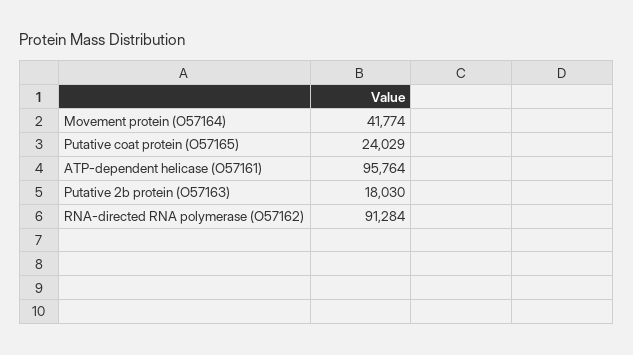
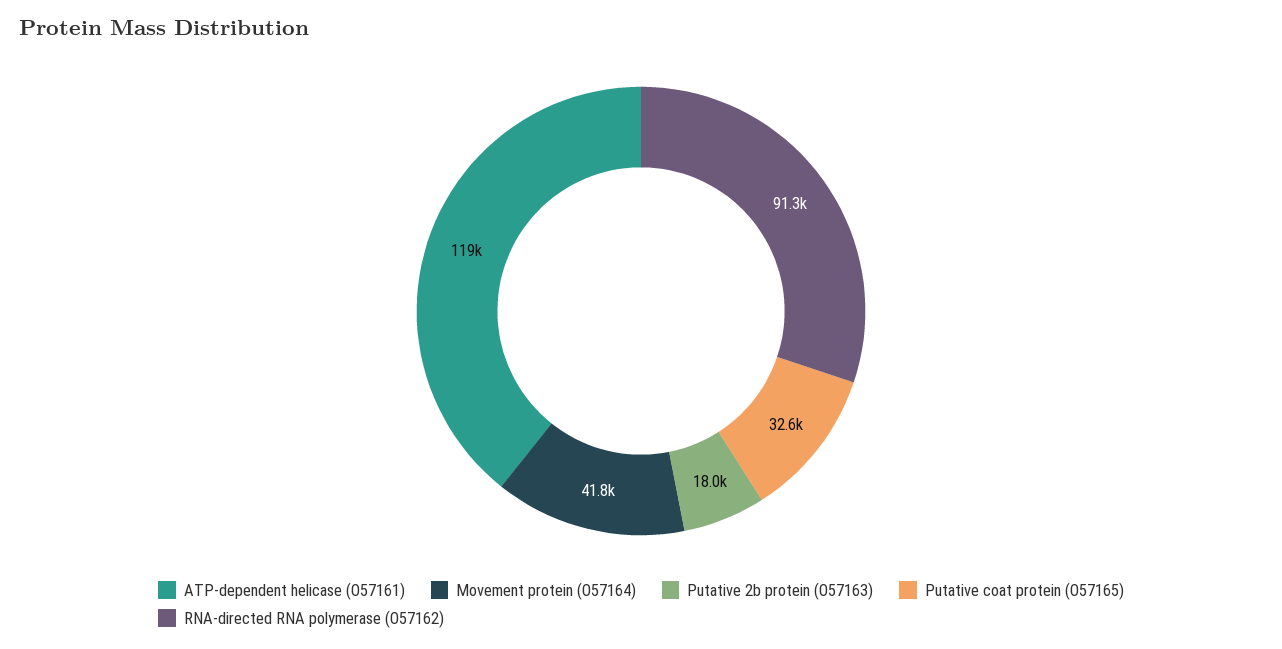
Putative coat protein (O57165): 24029 -> 32600
ATP-dependent helicase (O57161): 95764 -> 119000

